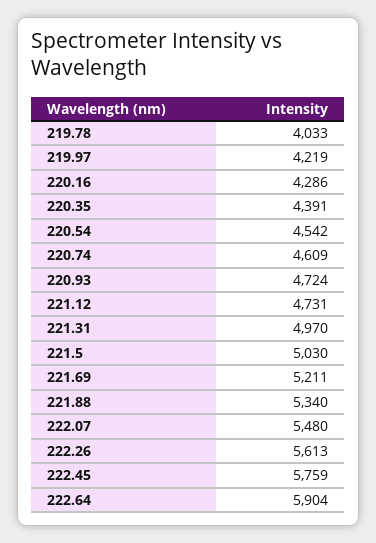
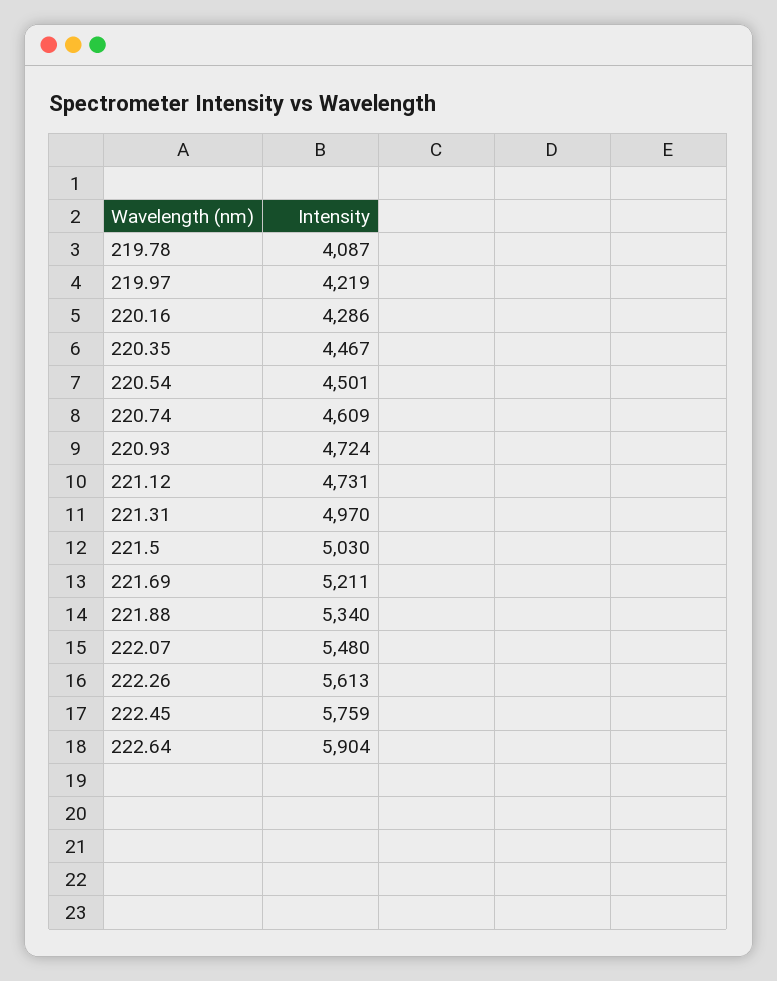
219.78: 4033 -> 4087
220.35: 4391 -> 4467
220.54: 4542 -> 4501

